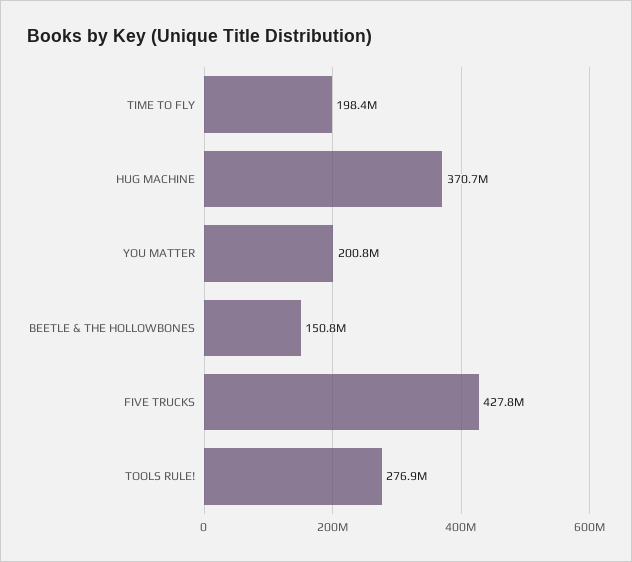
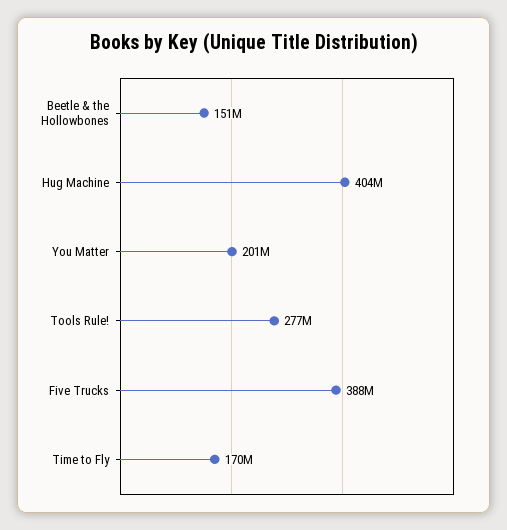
TIME TO FLY: 198400000 -> 170000000
HUG MACHINE: 370700000 -> 404000000
FIVE TRUCKS: 427800000 -> 388000000

